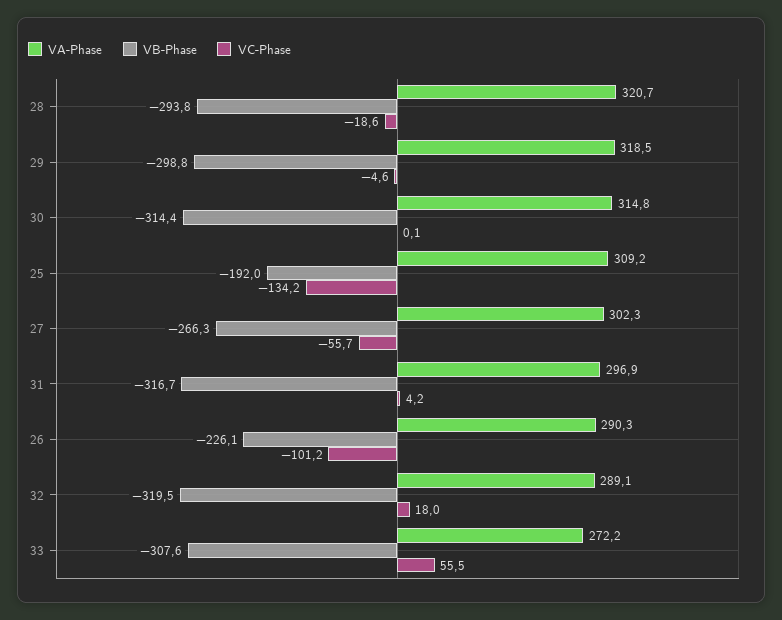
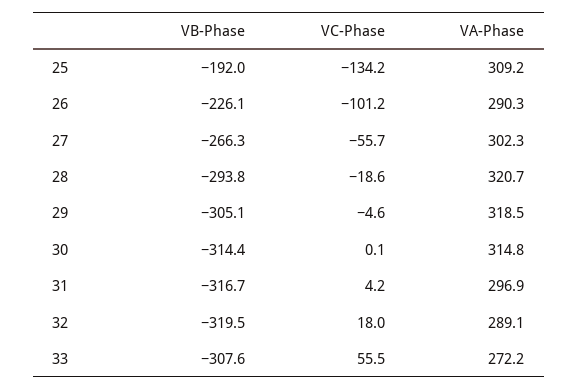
VB-Phase, 29: -298.8 -> -305.1

